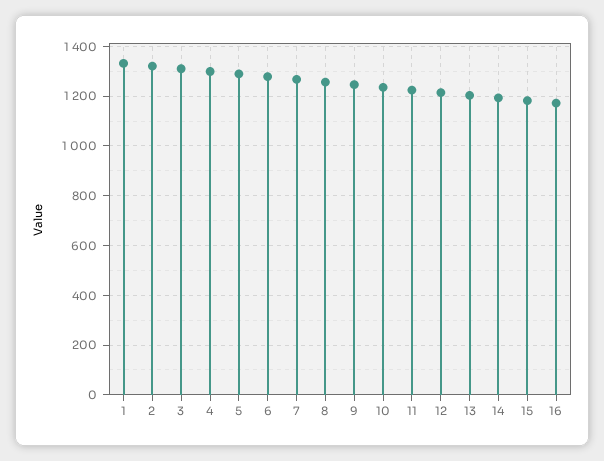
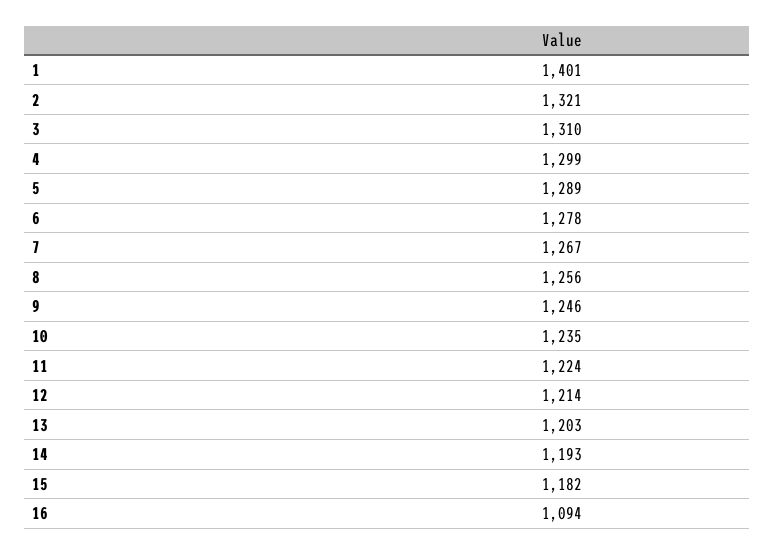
1: 1325 -> 1401
16: 1175 -> 1094

